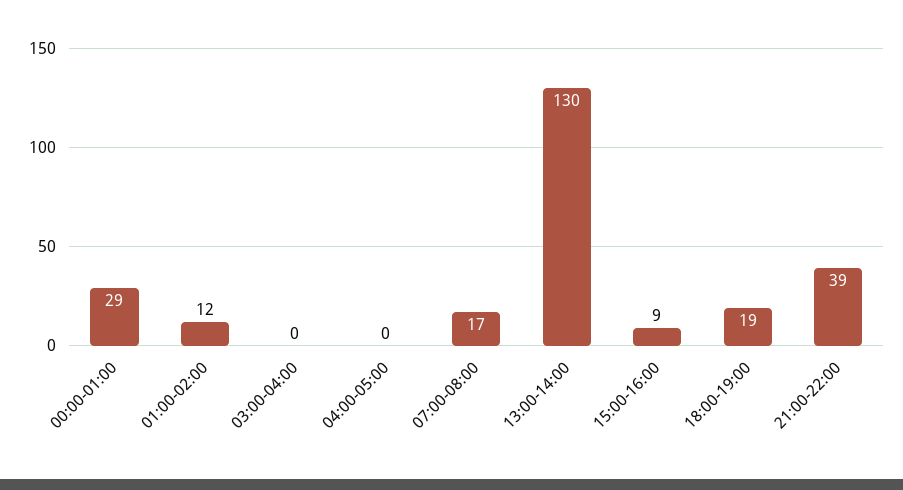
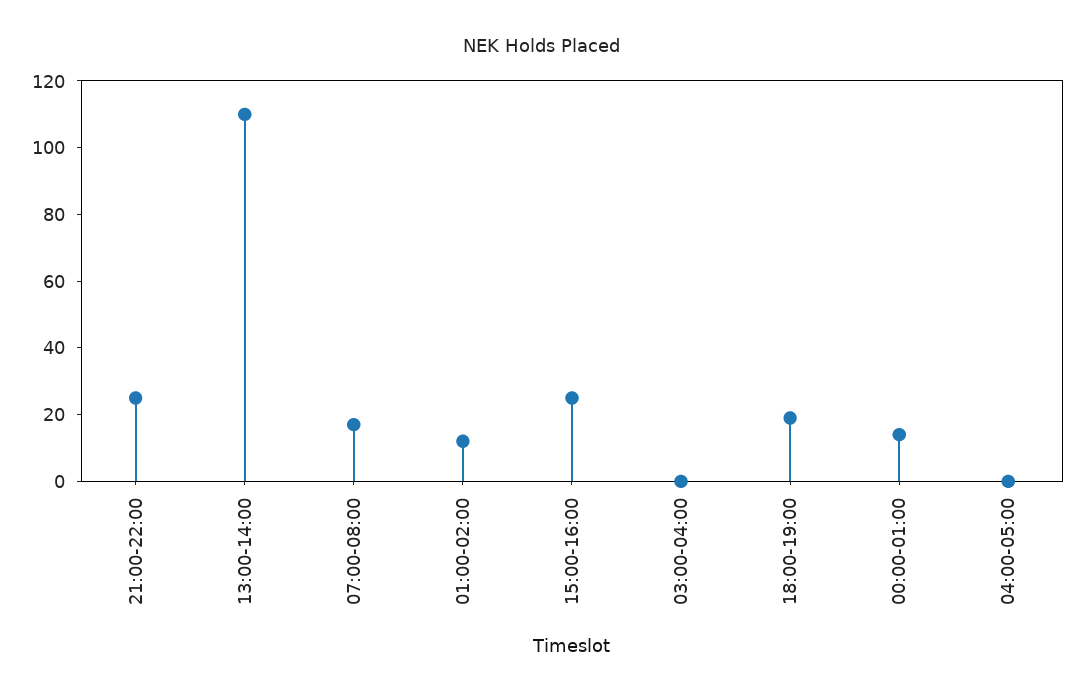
00:00-01:00: 29 -> 15
13:00-14:00: 130 -> 110
15:00-16:00: 9 -> 25
21:00-22:00: 39 -> 25

